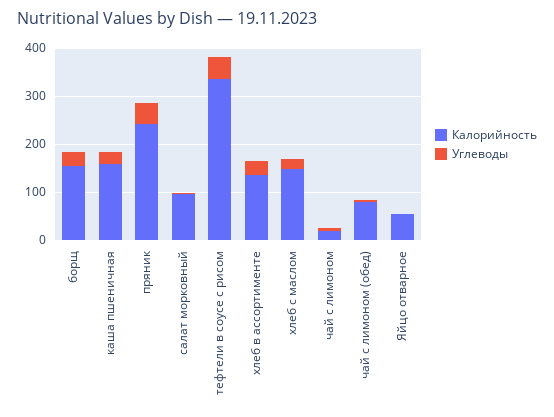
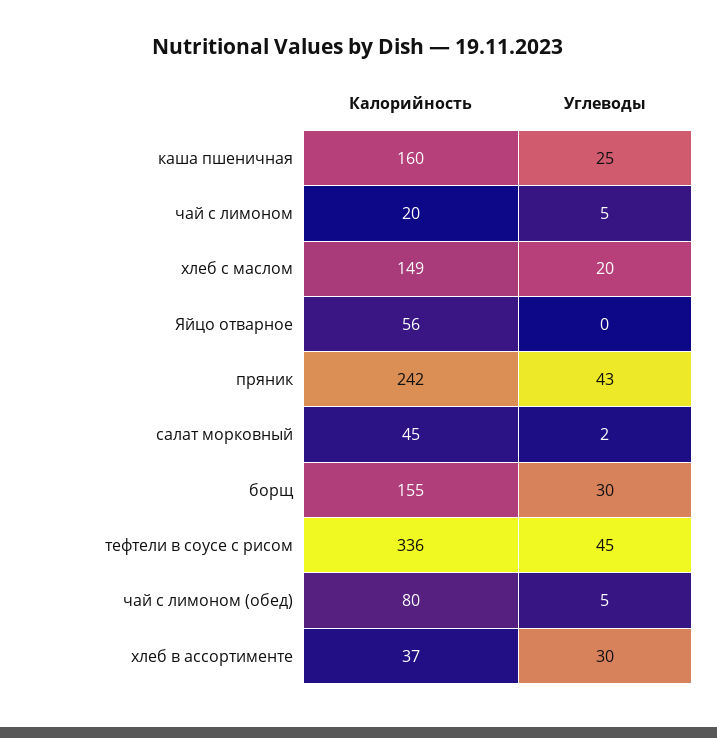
Калорийность, салат морковный: 100 -> 45
Калорийность, хлеб в ассортименте: 140 -> 37

